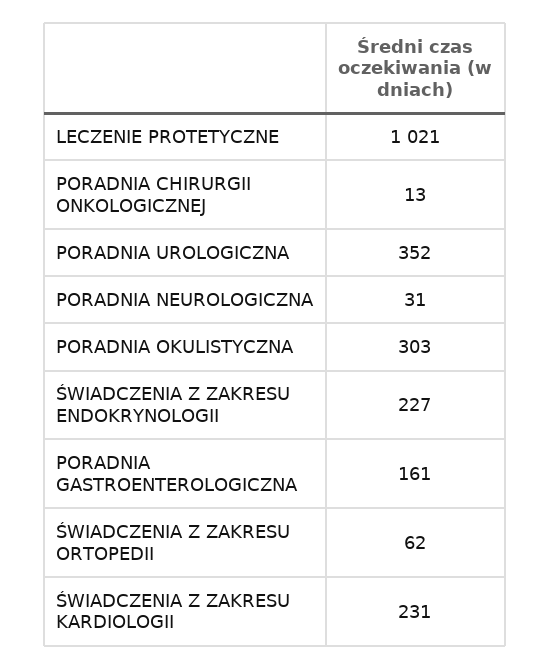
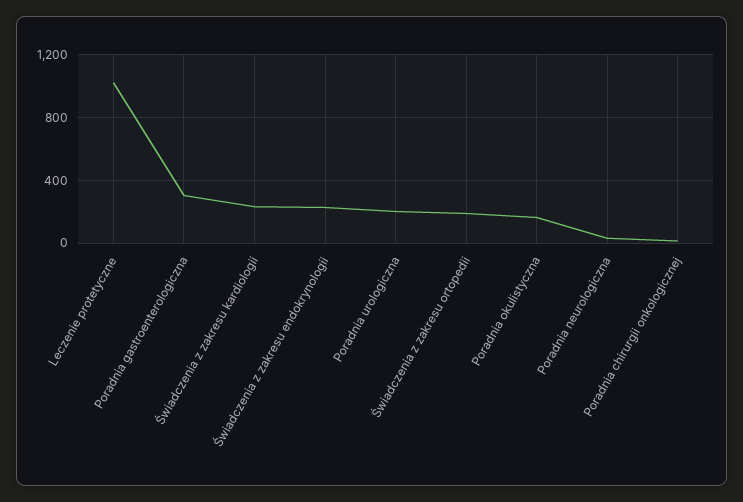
PORADNIA UROLOGICZNA: 352 -> 200
PORADNIA OKULISTYCZNA: 303 -> 150
PORADNIA GASTROENTEROLOGICZNA: 161 -> 300
ŚWIADCZENIA Z ZAKRESU ORTOPEDII: 62 -> 200

